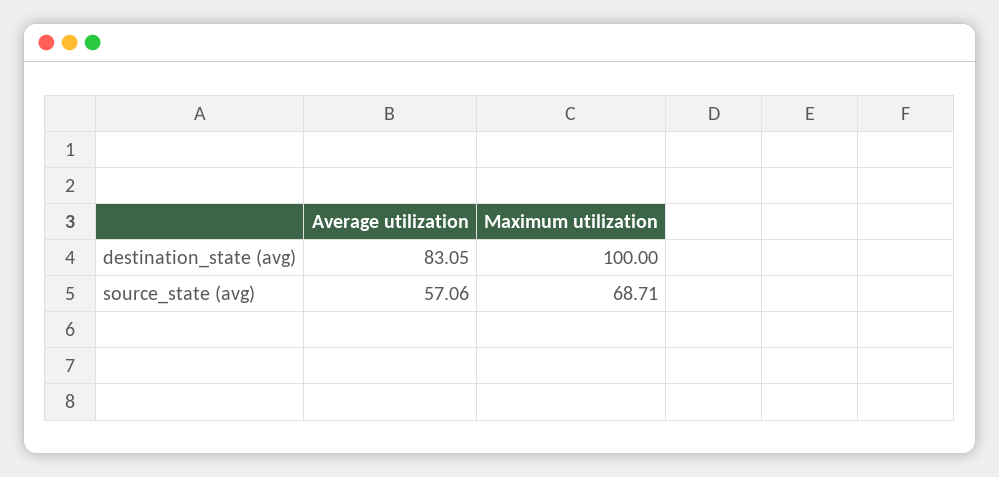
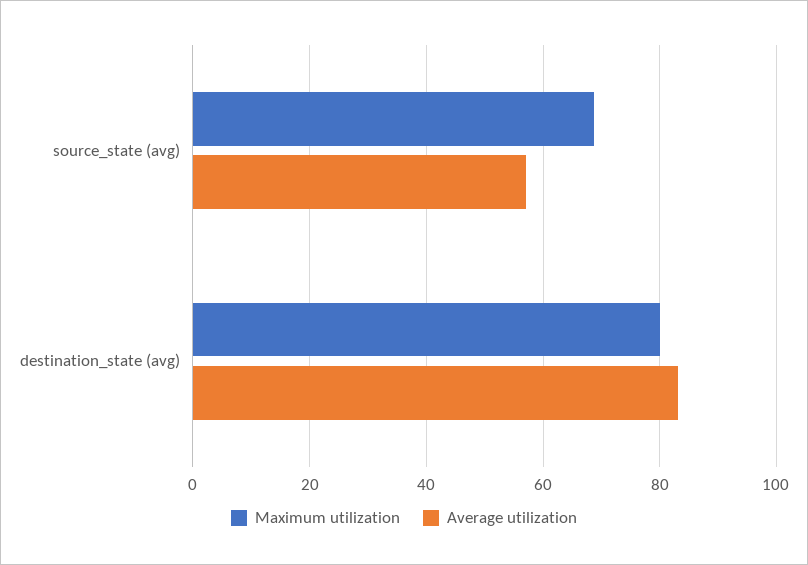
Maximum utilization, destination_state (avg): 100 -> 80

